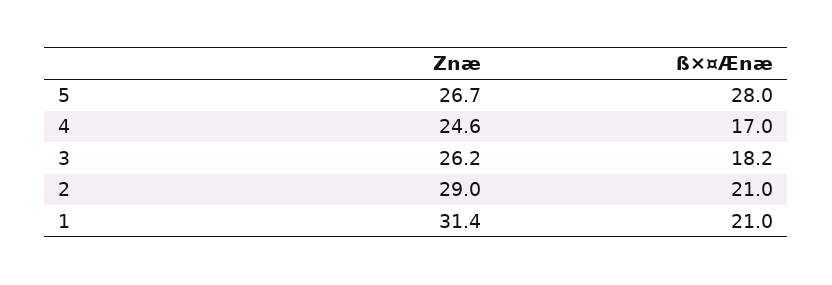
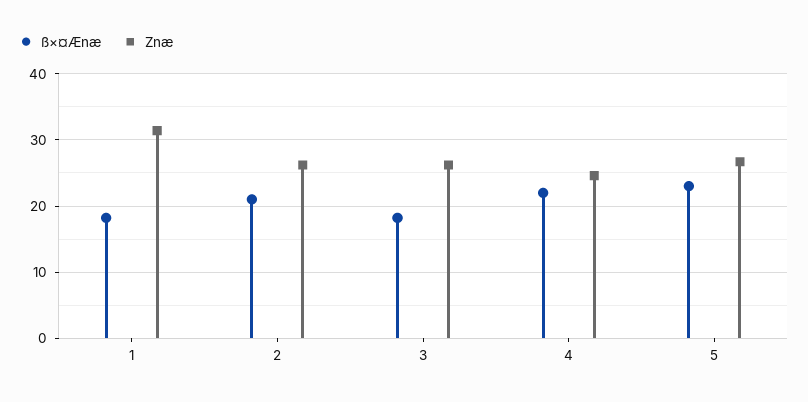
ß×¤Ænæ, 5: 28 -> 23
ß×¤Ænæ, 4: 17 -> 22
Znæ, 2: 29 -> 26
ß×¤Ænæ, 1: 21 -> 18

